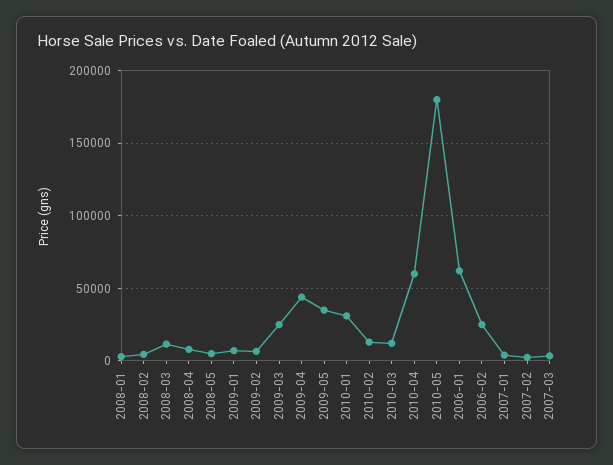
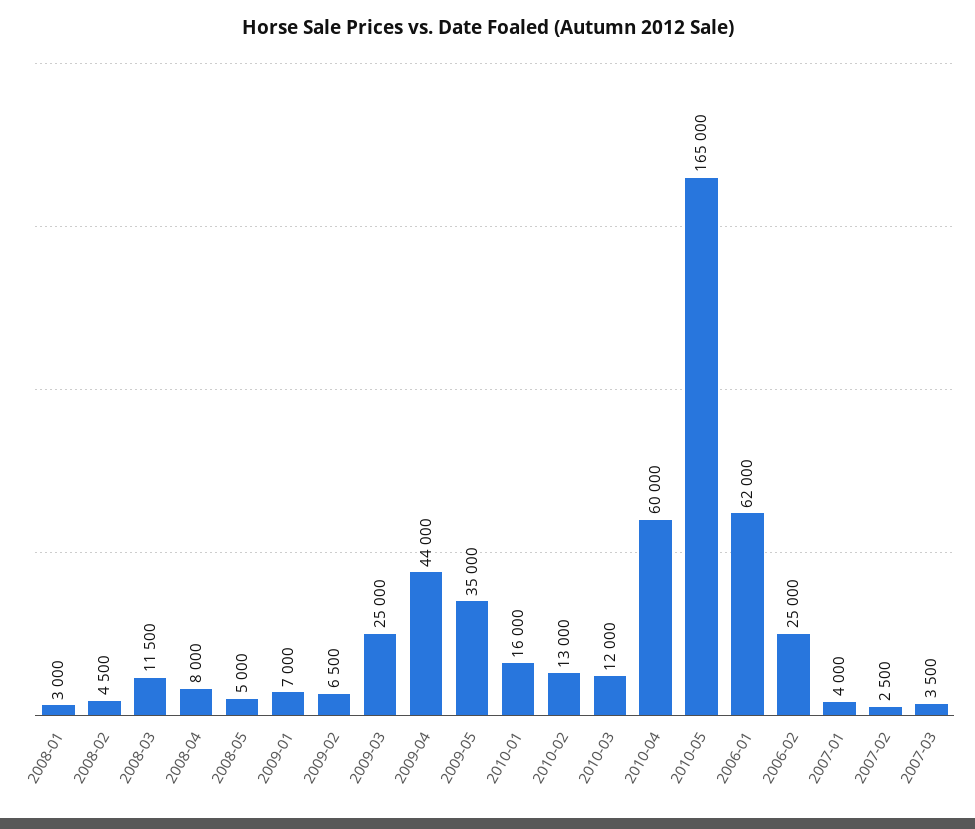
2010-01: 30000 -> 16000
2010-05: 180000 -> 165000

